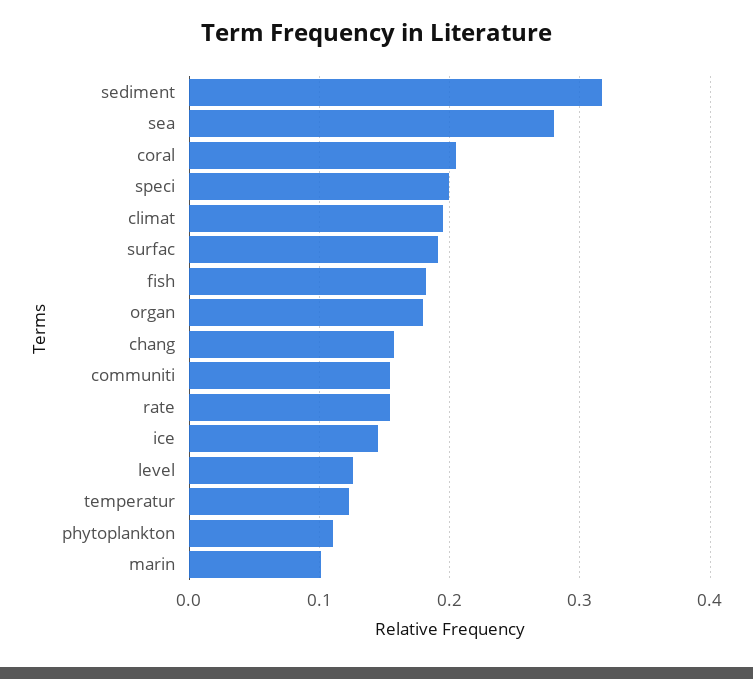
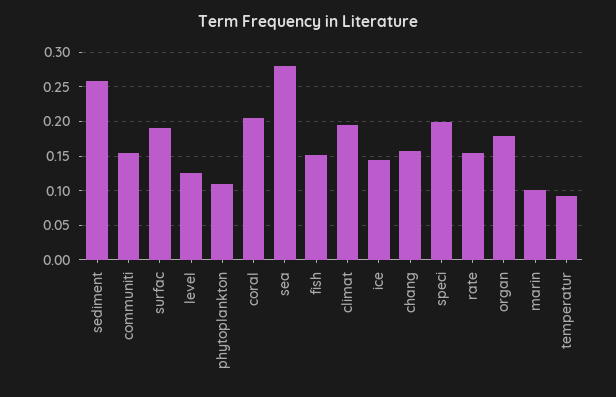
sediment: 0.32 -> 0.26
fish: 0.18 -> 0.15
temperatur: 0.12 -> 0.09

